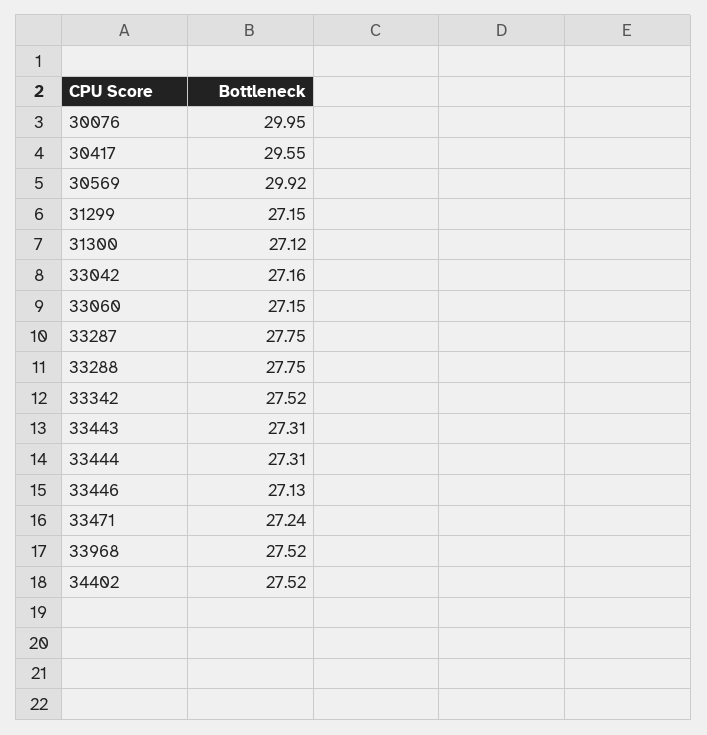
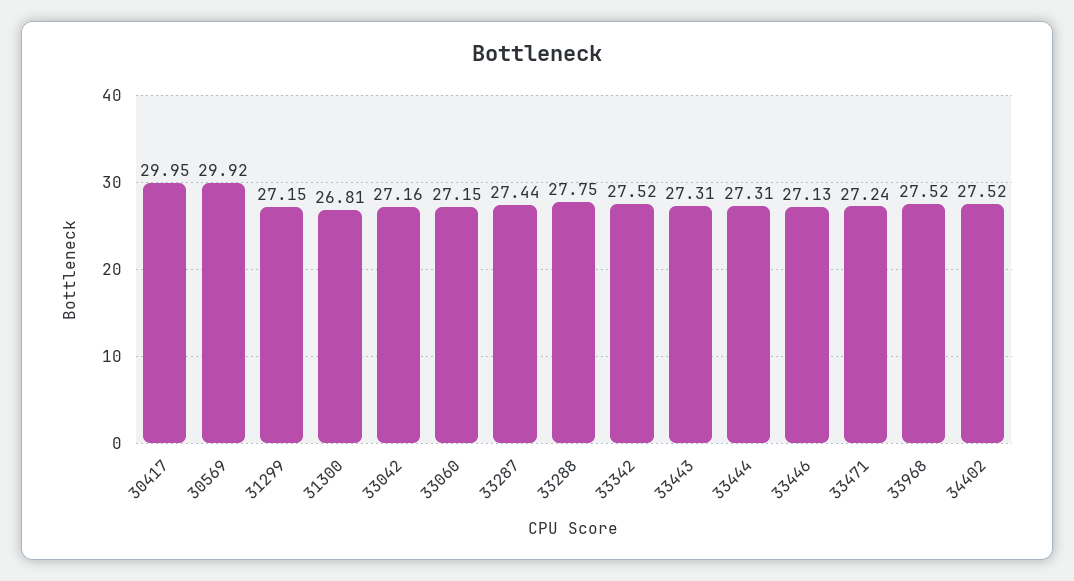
30076: 29.95 -> none
30417: 29.55 -> 29.95
31300: 27.12 -> 26.81
33287: 27.75 -> 27.44

